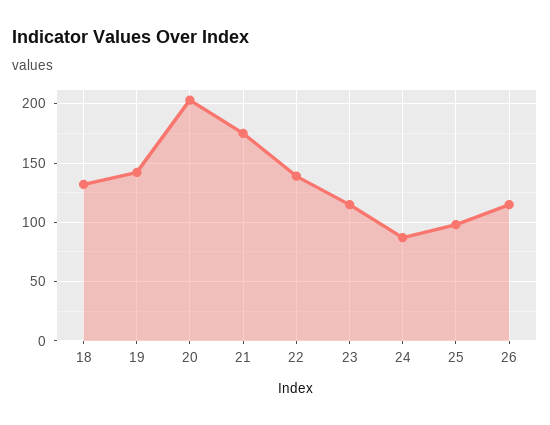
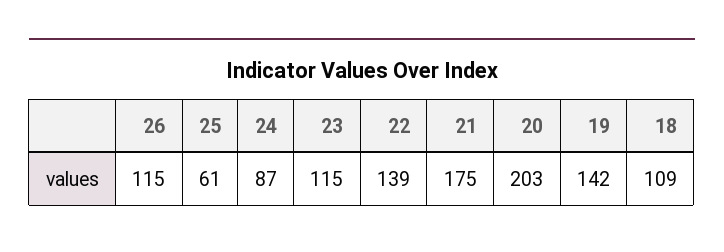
18: 130 -> 109
25: 100 -> 61

